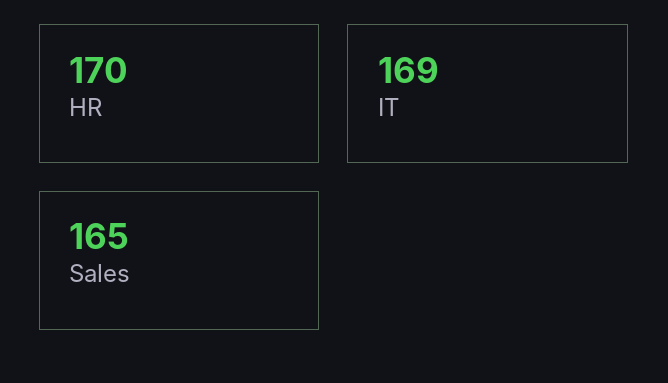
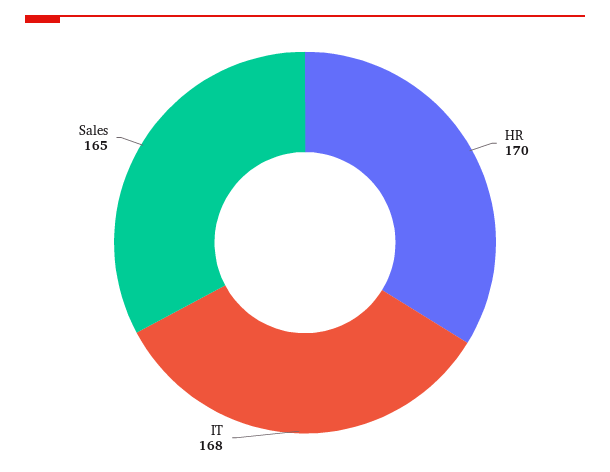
IT: 169 -> 168

